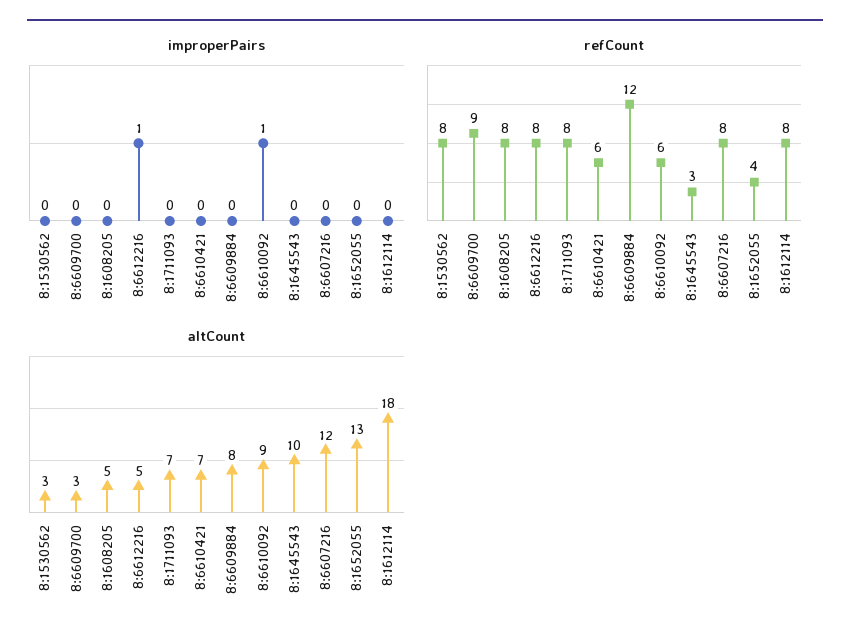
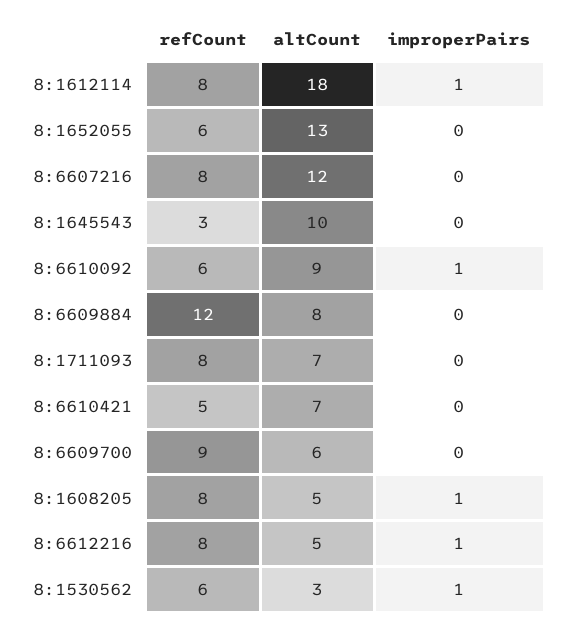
improperPairs, 8:1530562: 0 -> 1
improperPairs, 8:1608205: 0 -> 1
improperPairs, 8:1612114: 0 -> 1
refCount, 8:1530562: 8 -> 6
refCount, 8:6610421: 6 -> 5
refCount, 8:1652055: 4 -> 6
altCount, 8:6609700: 3 -> 6

